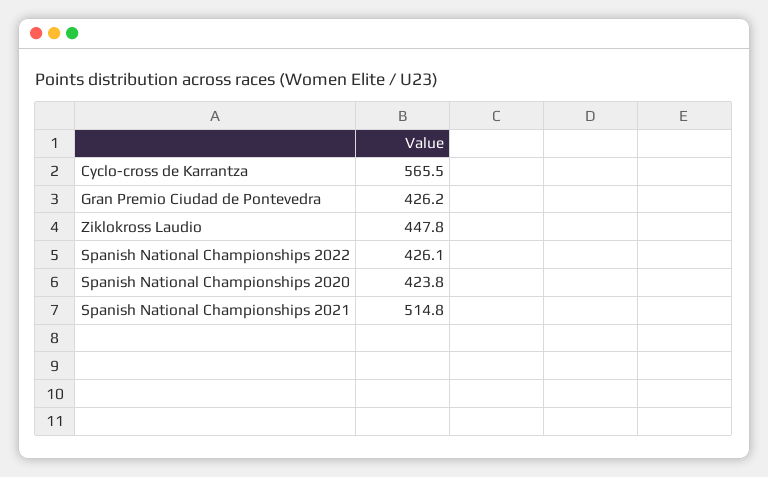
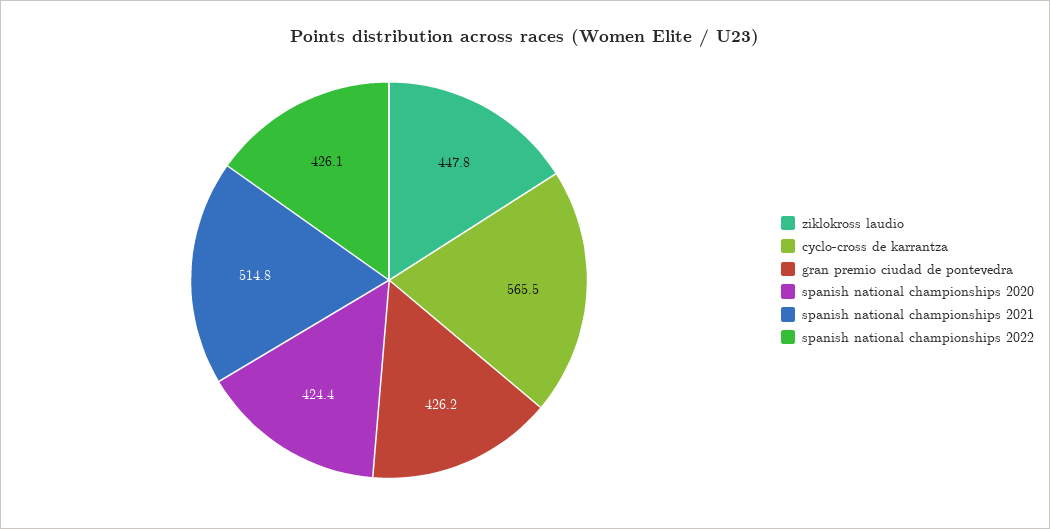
Spanish National Championships 2020: 423.8 -> 424.4

